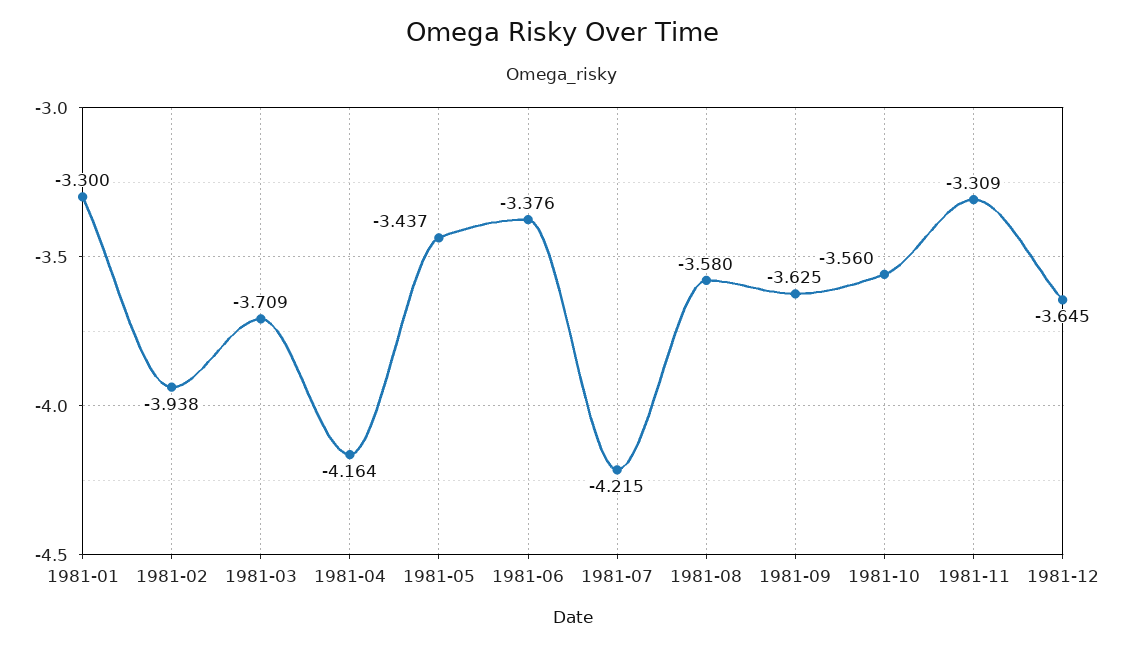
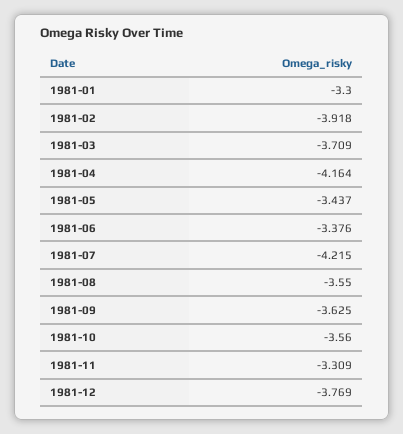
1981-02: -3.938 -> -3.918
1981-08: -3.58 -> -3.55
1981-12: -3.645 -> -3.769

